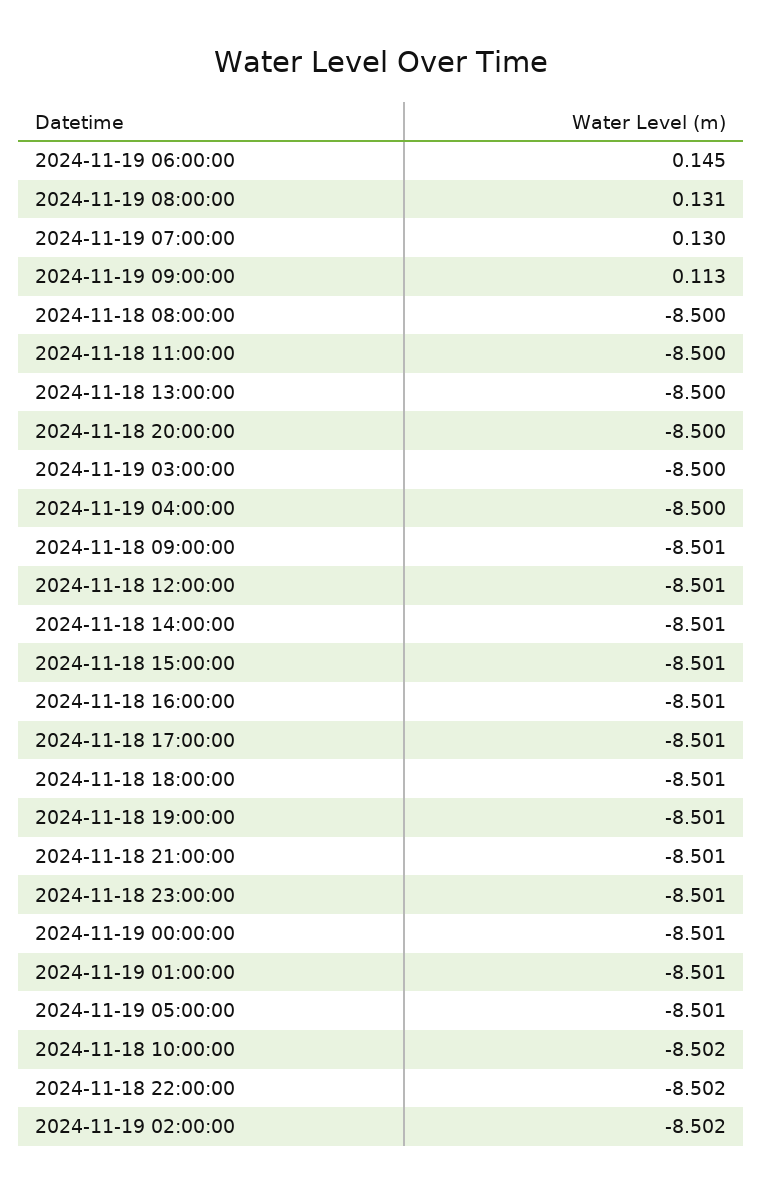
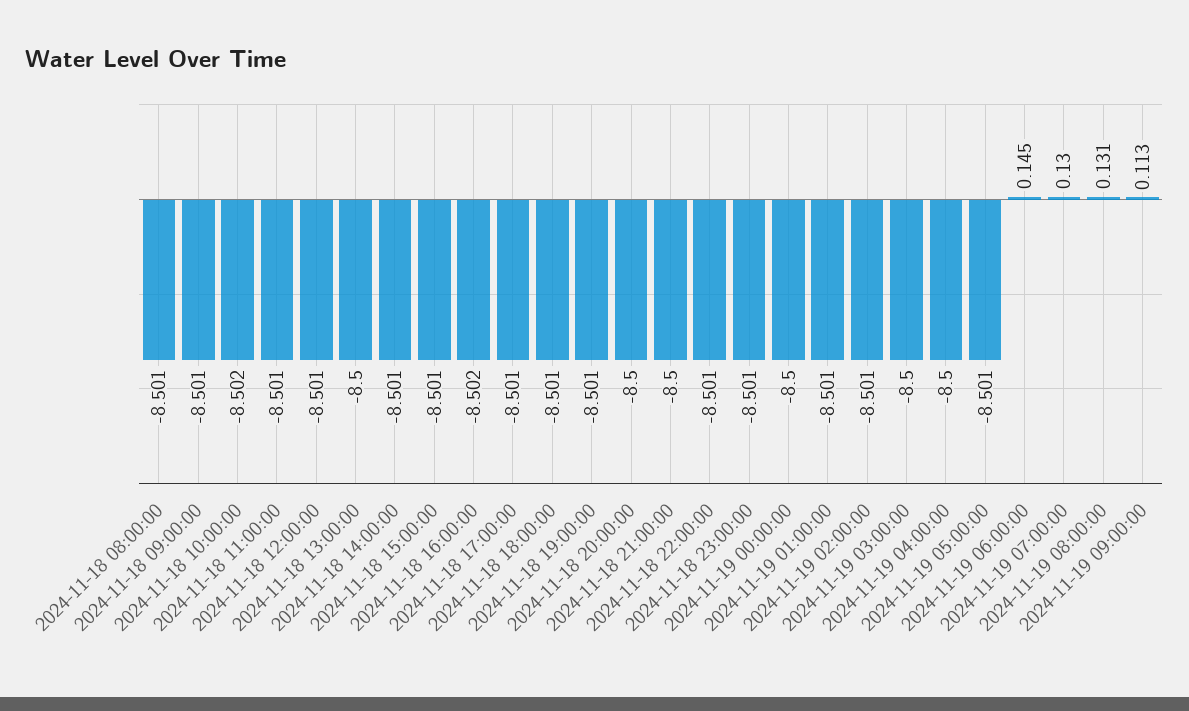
2024-11-18 08:00:00: -8.5 -> -8.501
2024-11-18 11:00:00: -8.5 -> -8.501
2024-11-18 16:00:00: -8.501 -> -8.502
2024-11-18 21:00:00: -8.501 -> -8.5
2024-11-19 00:00:00: -8.501 -> -8.5
2024-11-18 22:00:00: -8.502 -> -8.501
2024-11-19 02:00:00: -8.502 -> -8.501

